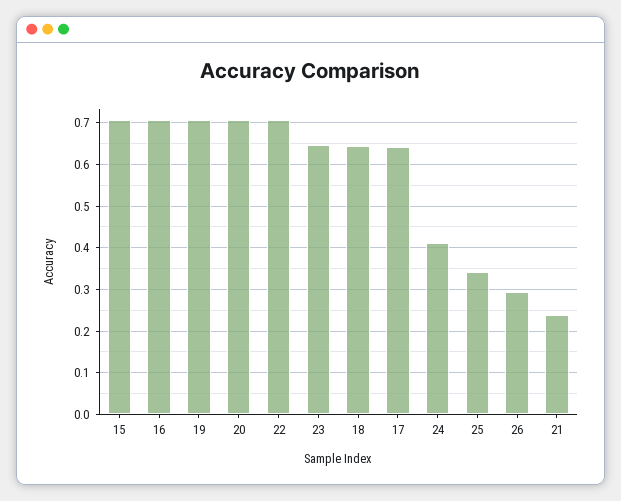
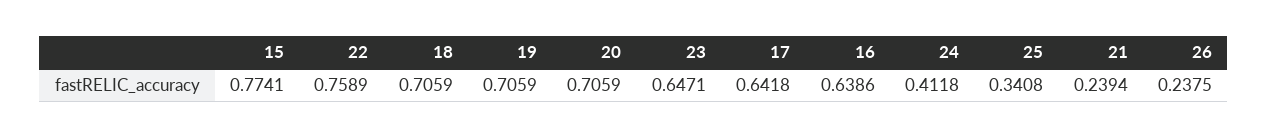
15: 0.7 -> 0.7741
16: 0.7 -> 0.6386
22: 0.7 -> 0.7589
18: 0.64 -> 0.7059
26: 0.3 -> 0.2375

